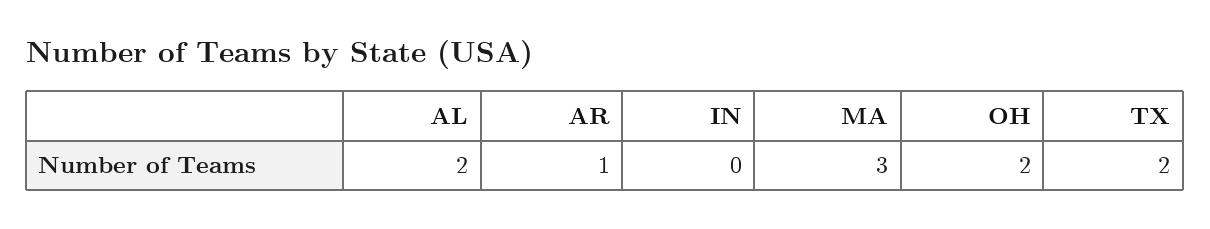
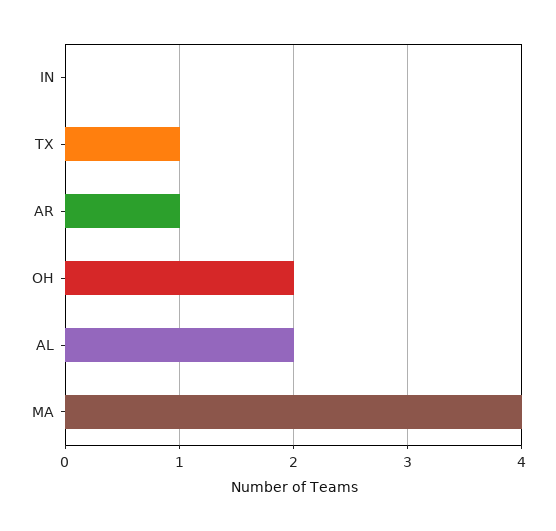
MA: 3 -> 4
TX: 2 -> 1

